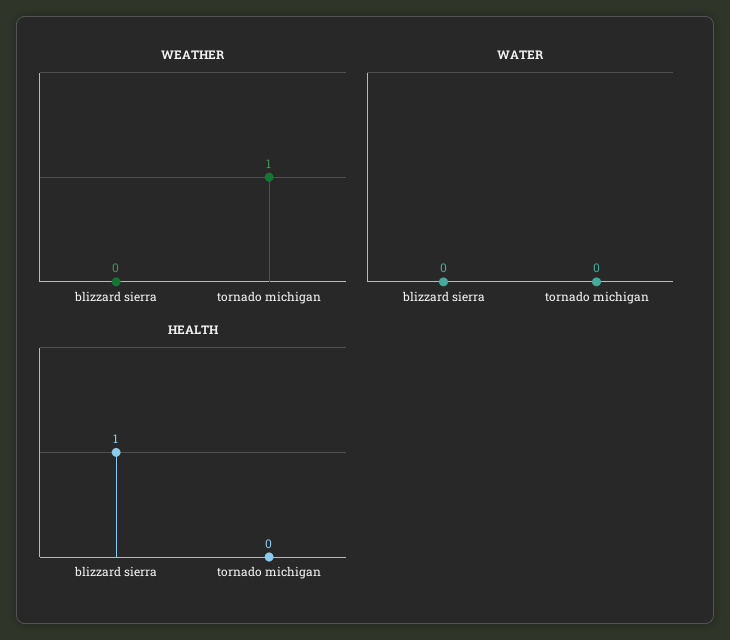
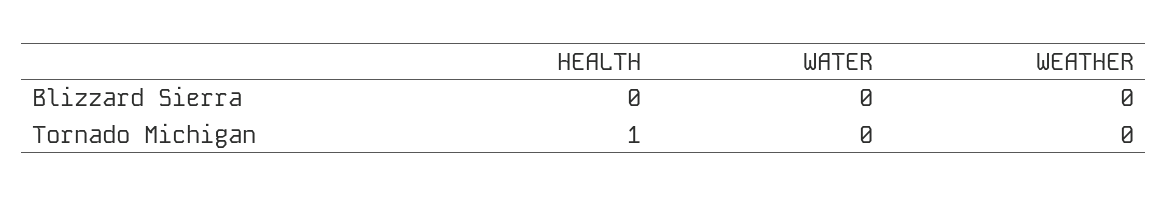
WEATHER, tornado michigan: 1 -> 0
HEALTH, blizzard sierra: 1 -> 0
HEALTH, tornado michigan: 0 -> 1

